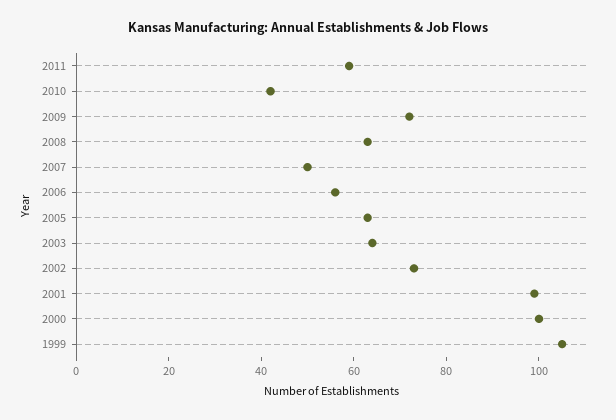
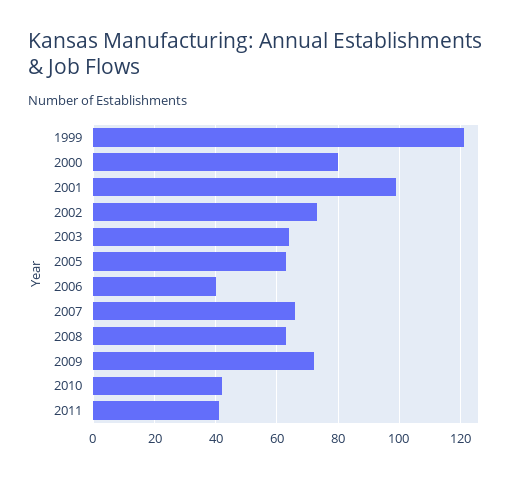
2011: 60 -> 40
2007: 50 -> 65
2006: 55 -> 40
2000: 100 -> 80
1999: 105 -> 120

